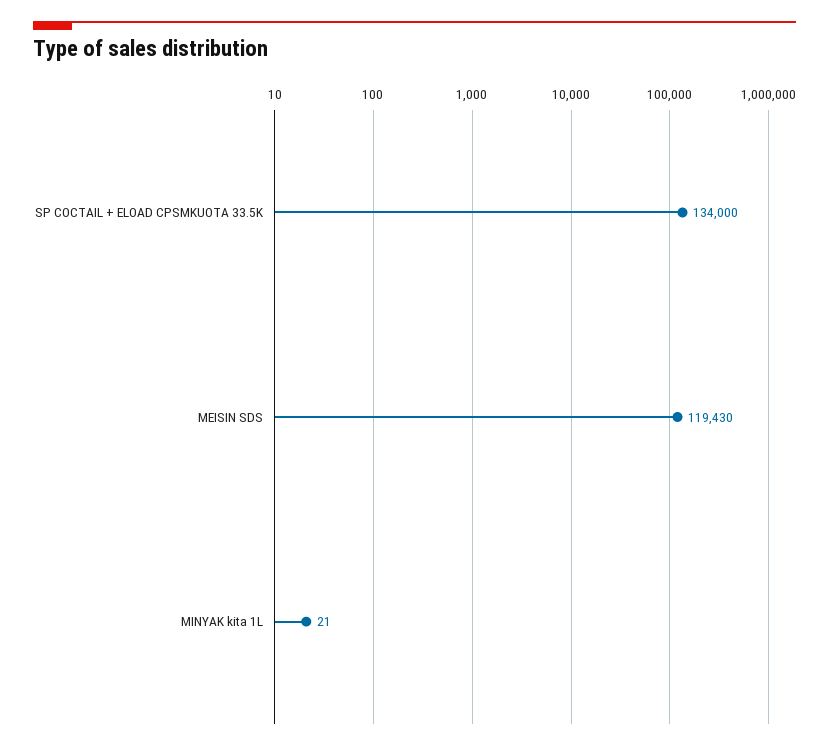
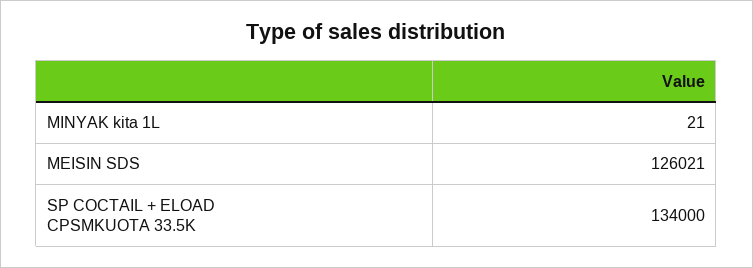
MEISIN SDS: 119430 -> 126021

